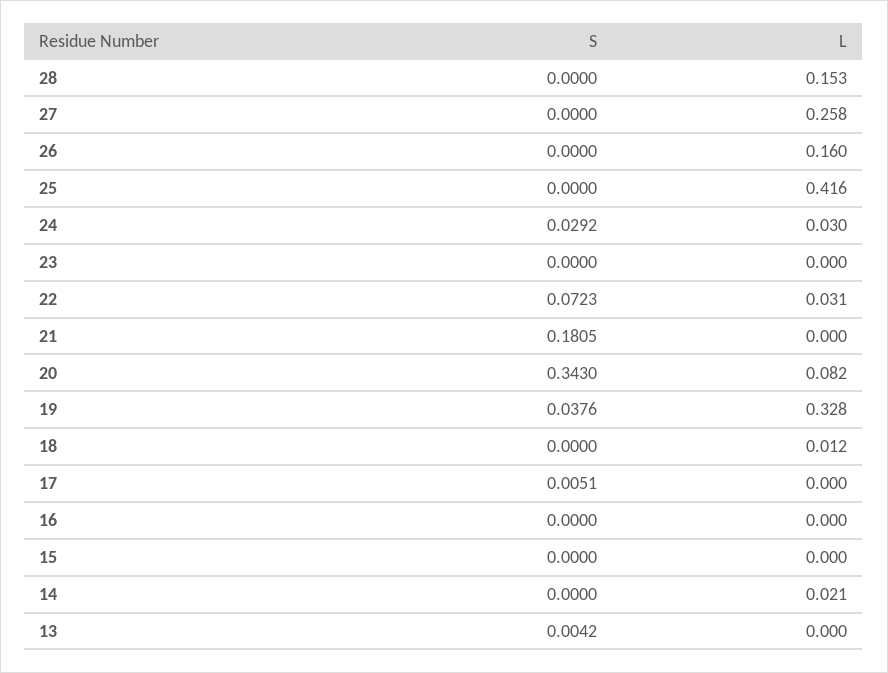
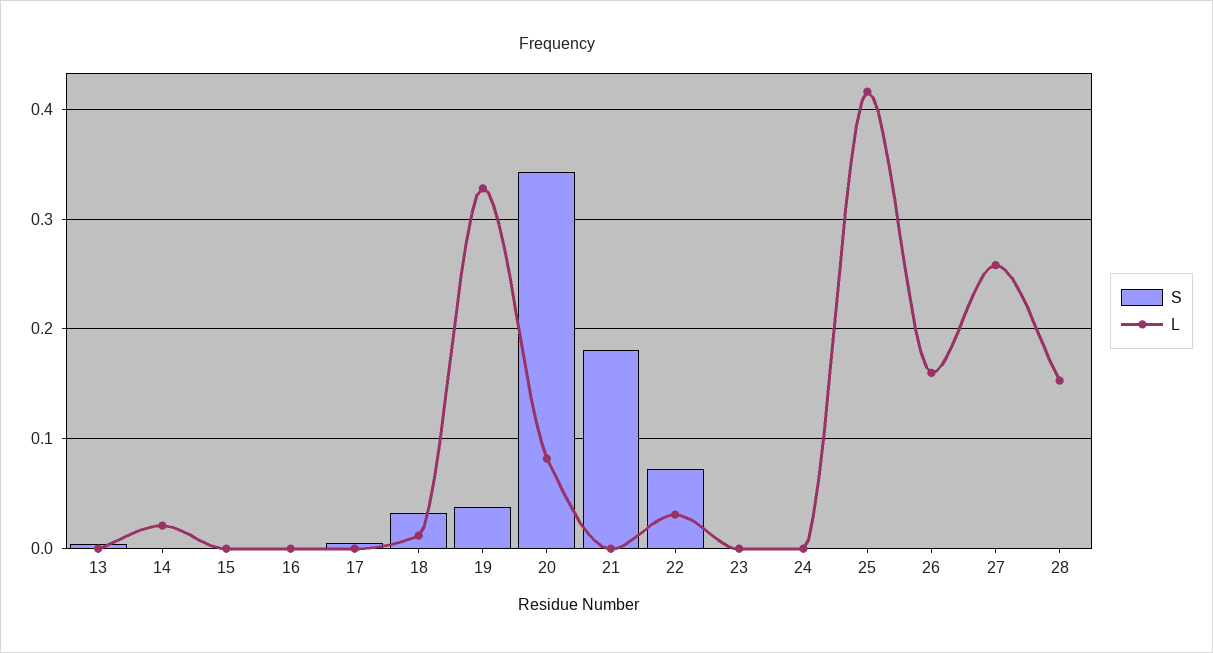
S, 24: 0.0292 -> 0
L, 24: 0.03 -> 0
S, 18: 0 -> 0.03

